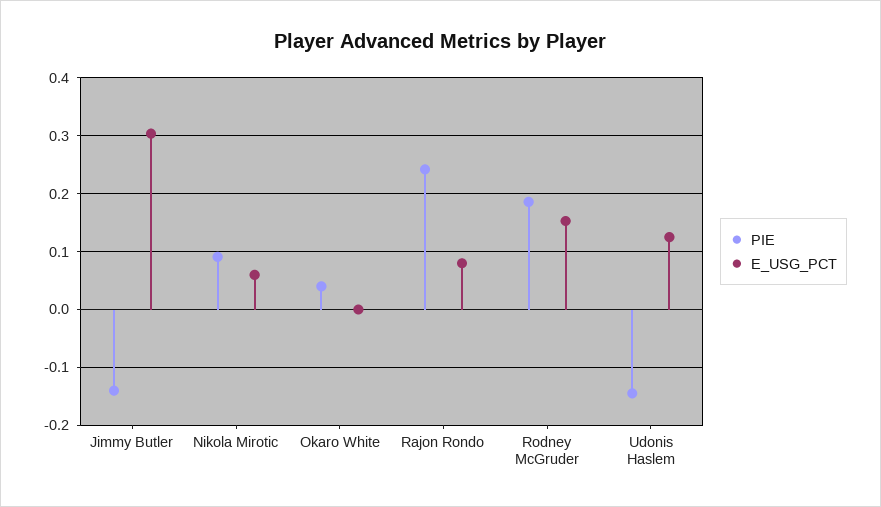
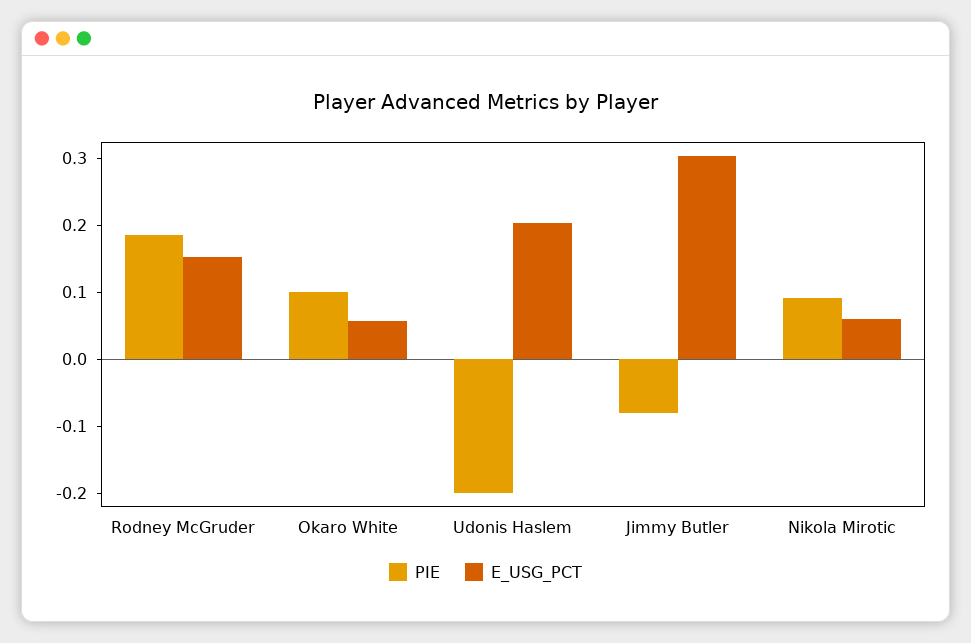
PIE, Jimmy Butler: -0.14 -> -0.08
PIE, Okaro White: 0.04 -> 0.1
E_USG_PCT, Okaro White: 0 -> 0.06
PIE, Rajon Rondo: 0.24 -> none
E_USG_PCT, Rajon Rondo: 0.08 -> none
PIE, Udonis Haslem: -0.14 -> -0.2
E_USG_PCT, Udonis Haslem: 0.12 -> 0.2

